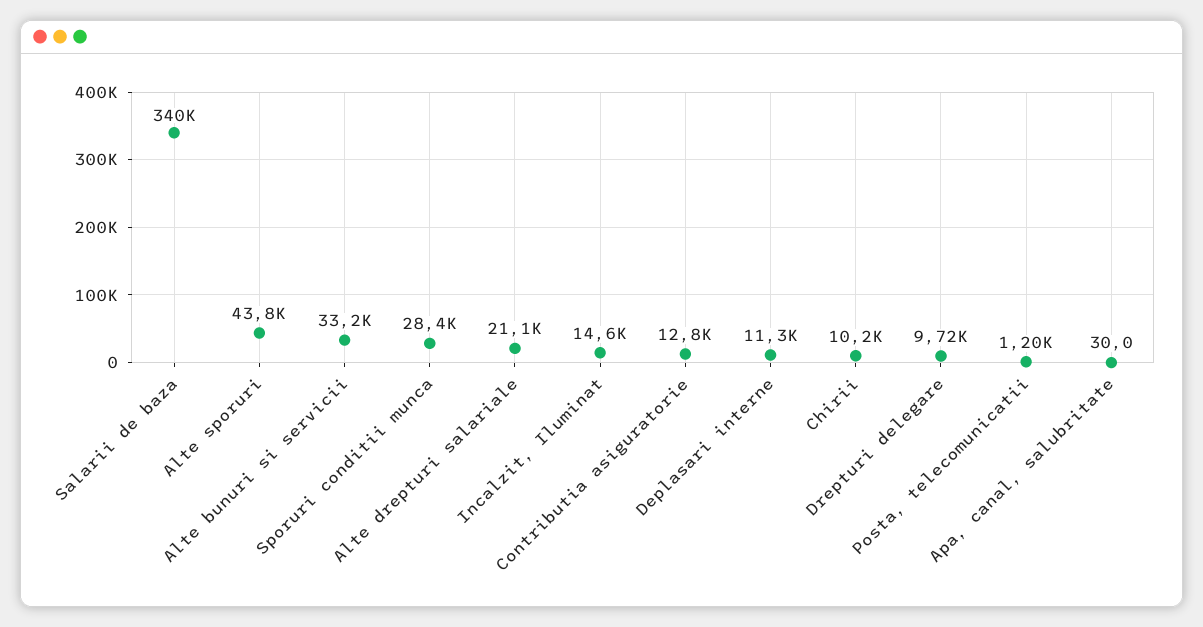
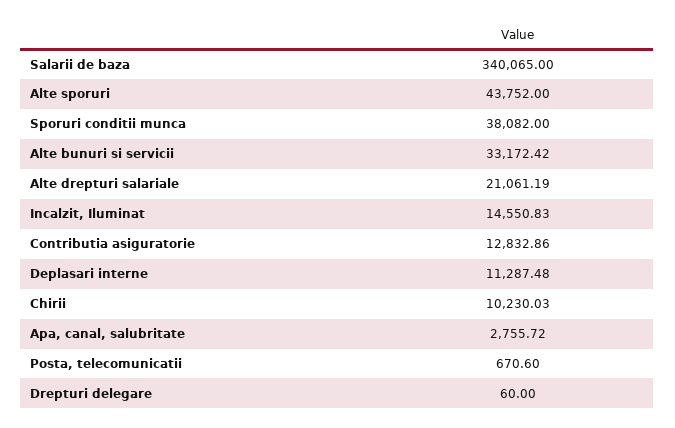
Sporuri conditii munca: 28400 -> 38082
Drepturi delegare: 9720 -> 60
Posta, telecomunicatii: 1200 -> 670.6
Apa, canal, salubritate: 30 -> 2755.72

